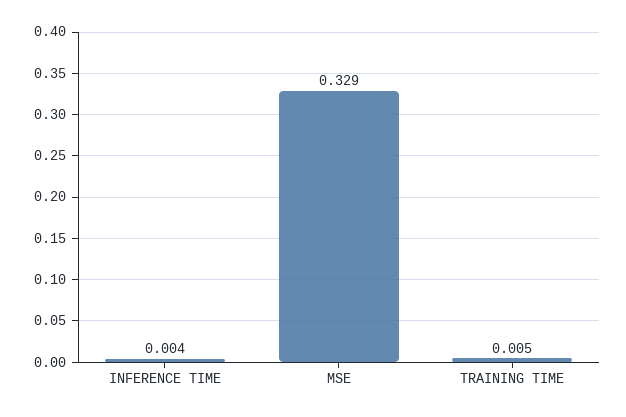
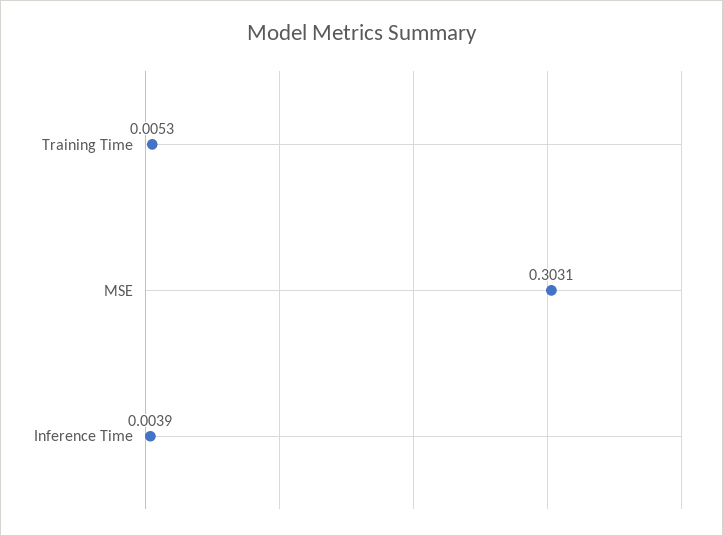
MSE: 0.329 -> 0.3031

